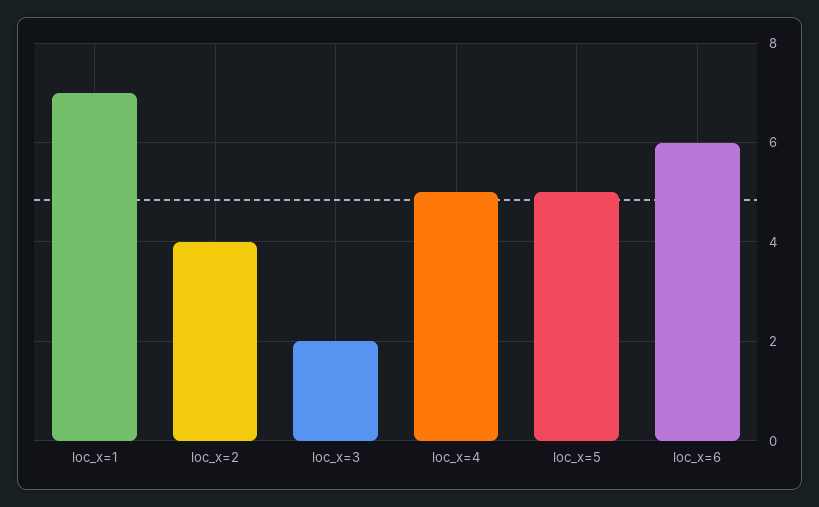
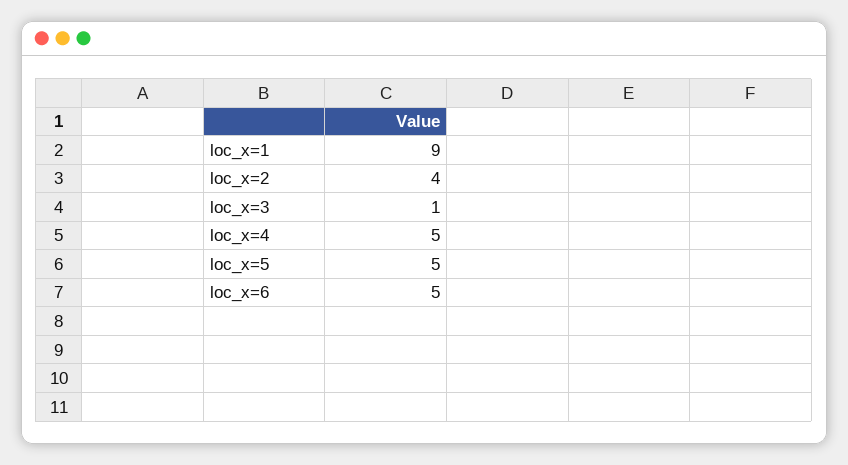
loc_x=1: 7 -> 9
loc_x=3: 2 -> 1
loc_x=6: 6 -> 5

